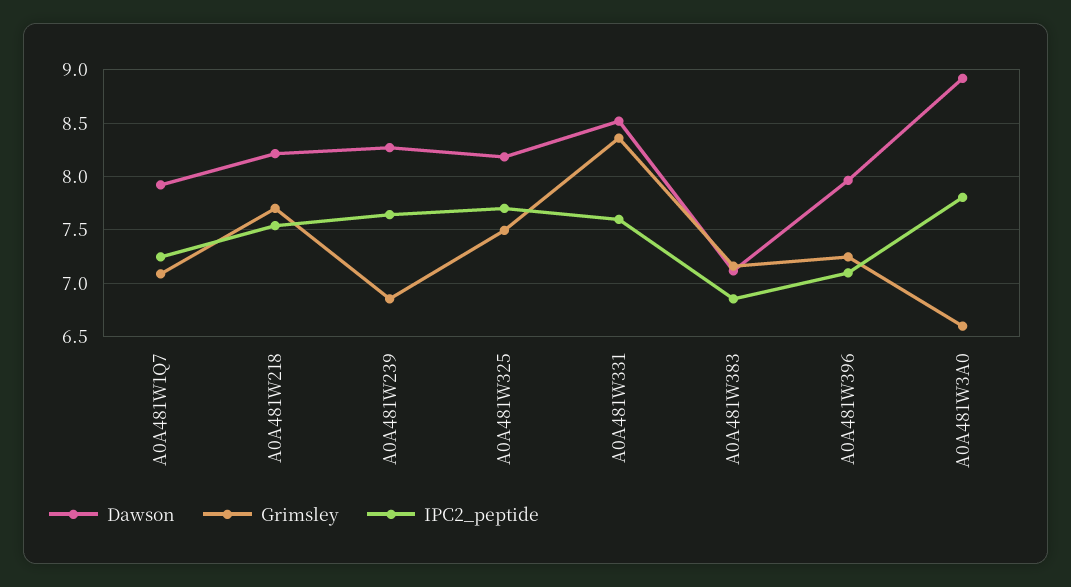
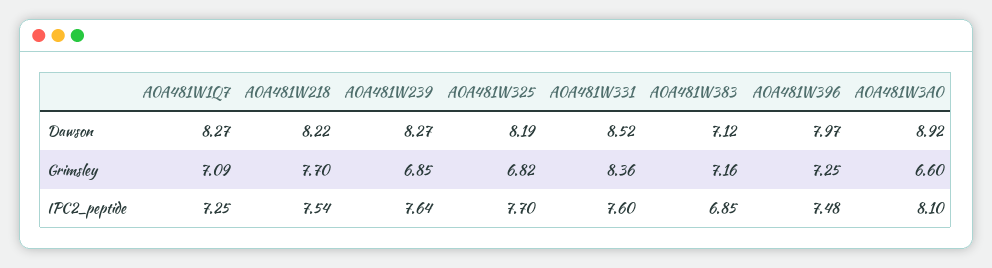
Dawson, A0A481W1Q7: 7.9 -> 8.27
Grimsley, A0A481W325: 7.5 -> 6.82
IPC2_peptide, A0A481W396: 7.1 -> 7.48
IPC2_peptide, A0A481W3A0: 7.8 -> 8.1

